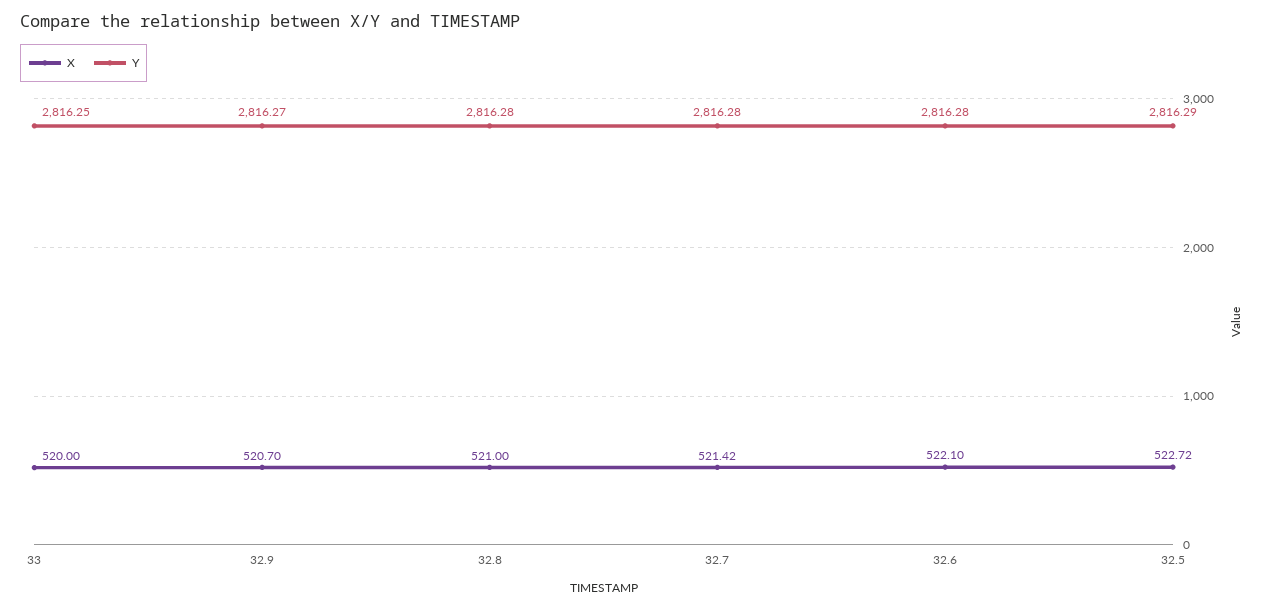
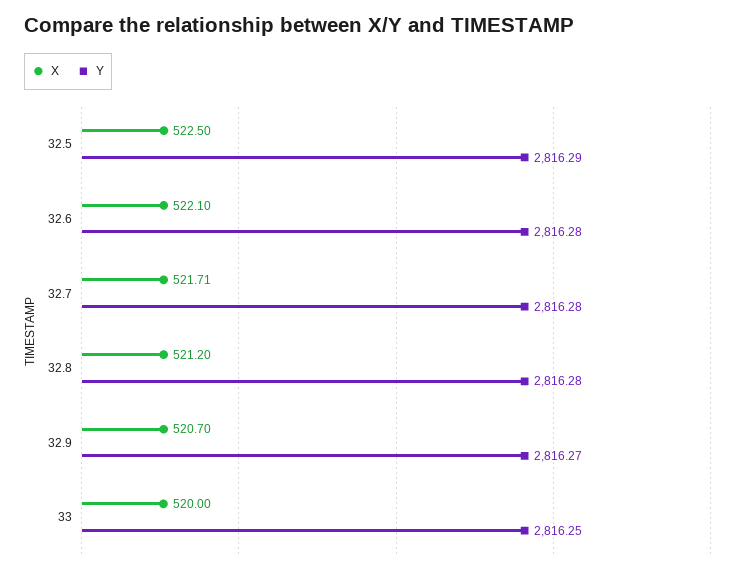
X, 32.8: 521 -> 521.2
X, 32.7: 521.42 -> 521.71
X, 32.5: 522.72 -> 522.5

